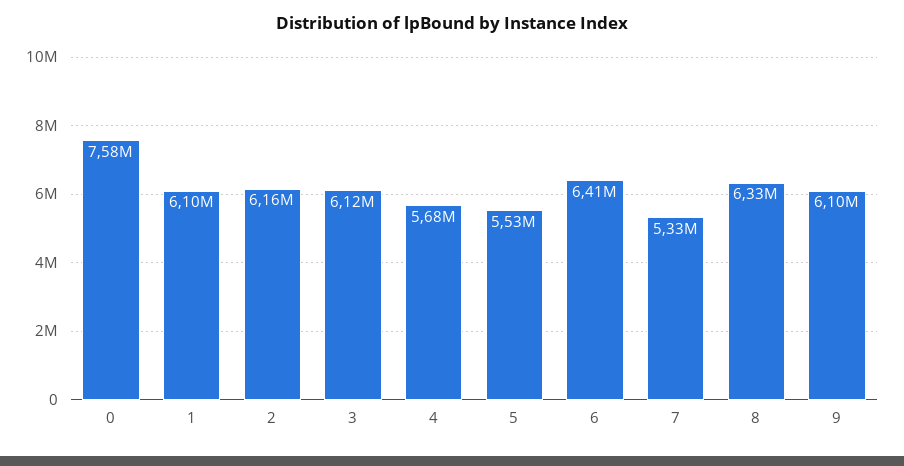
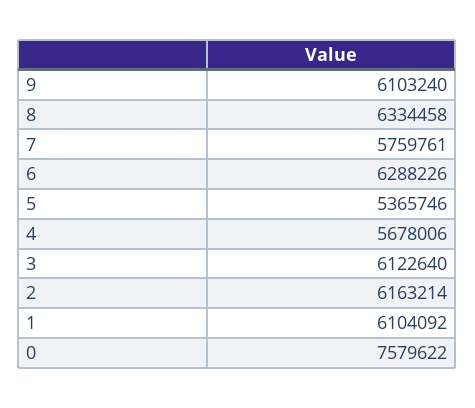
5: 5530000 -> 5365746
6: 6410000 -> 6288226
7: 5330000 -> 5759761

